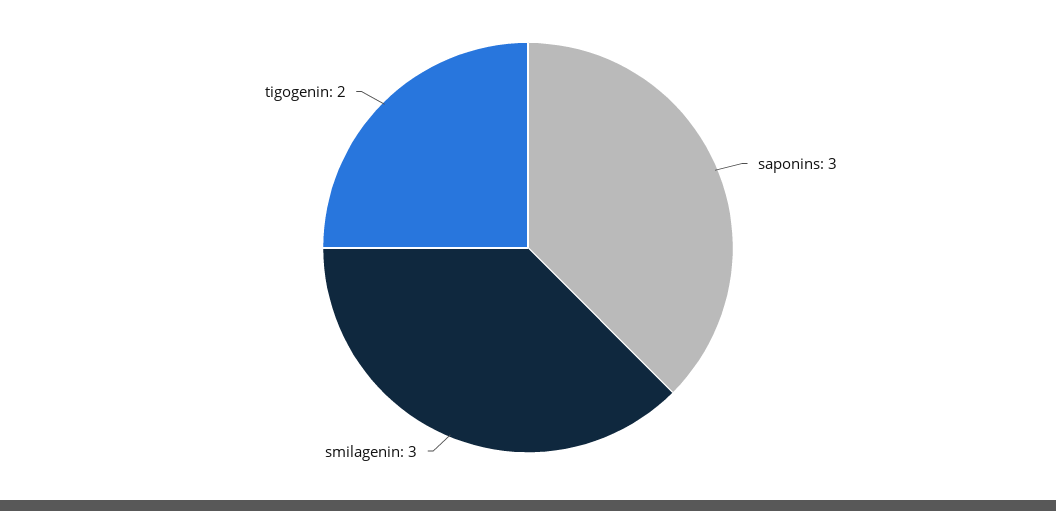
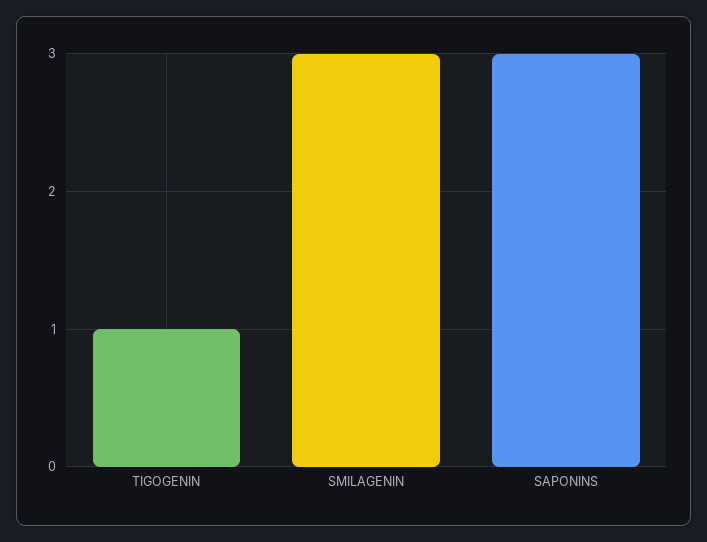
tigogenin: 2 -> 1

